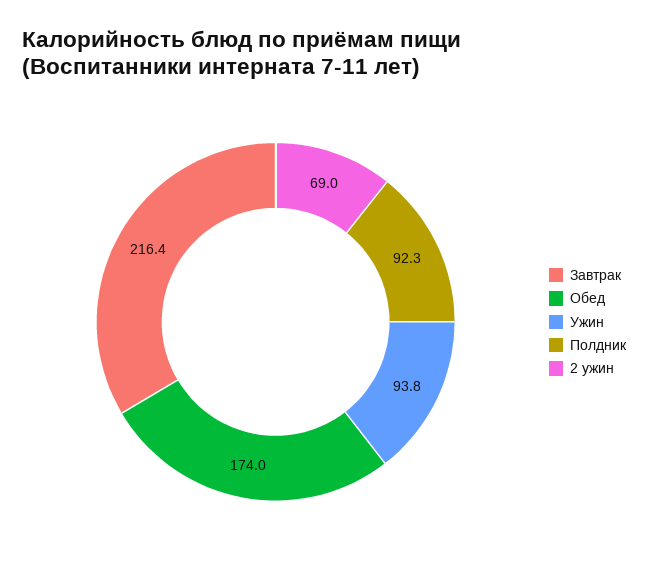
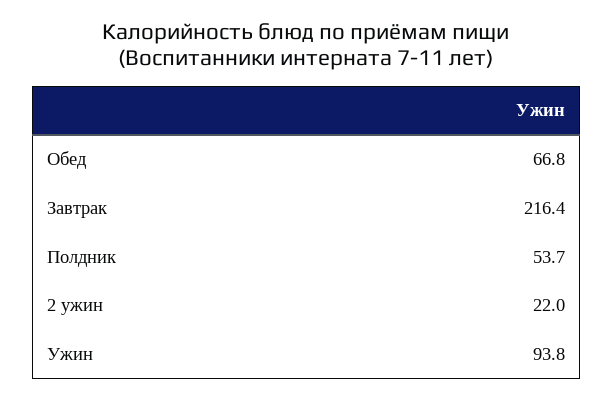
Обед: 174 -> 66.8
Полдник: 92.3 -> 53.7
2 ужин: 69 -> 22

